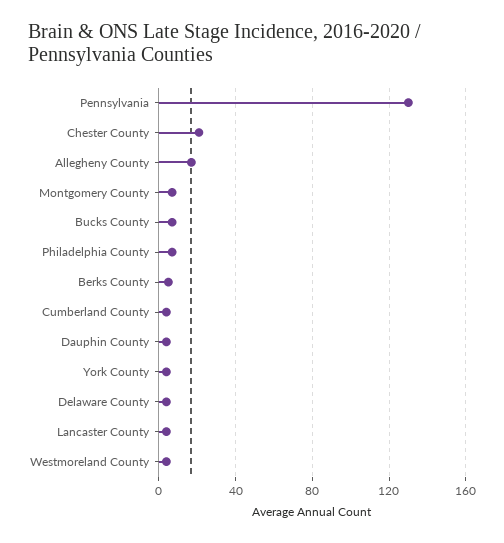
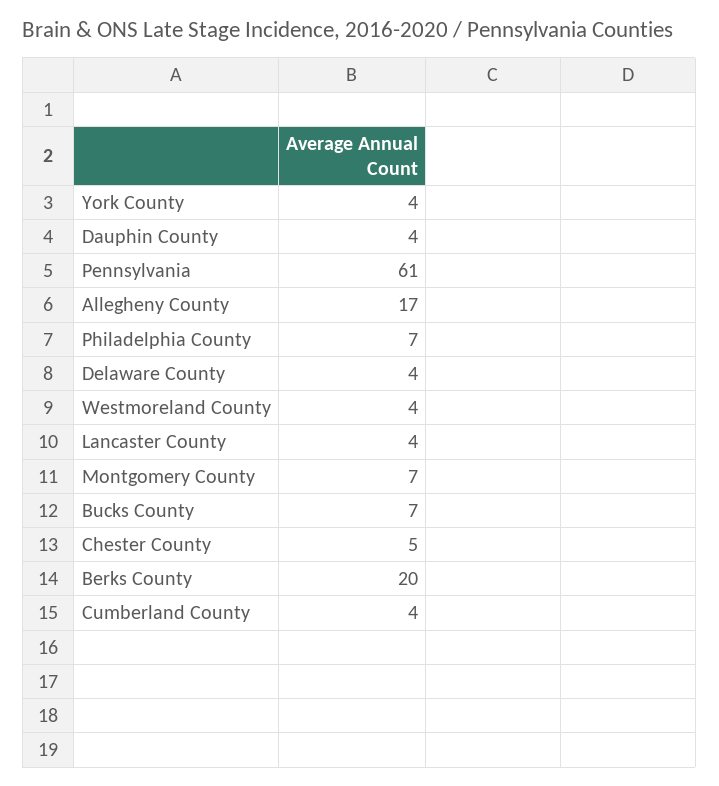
Pennsylvania: 130 -> 61
Chester County: 20 -> 5
Berks County: 5 -> 20

